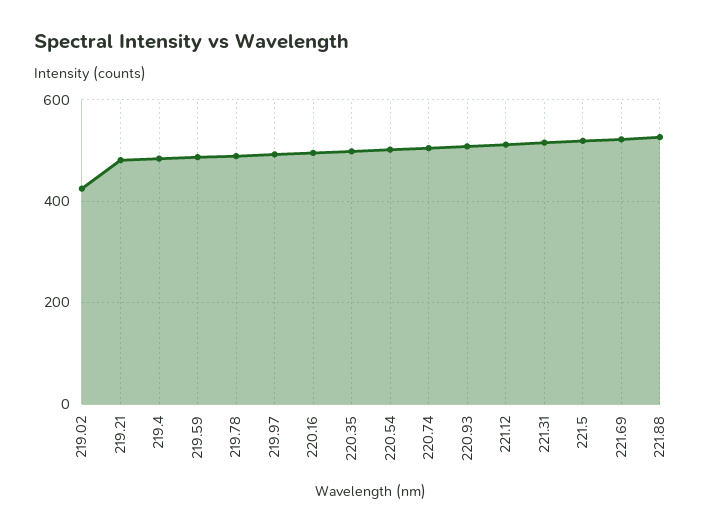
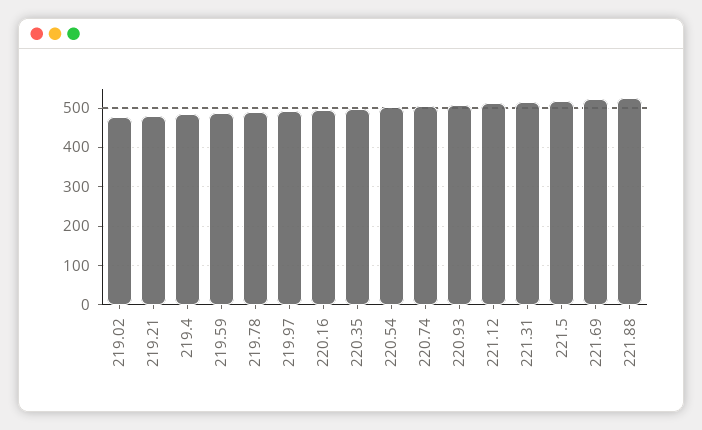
219.02: 420 -> 480

